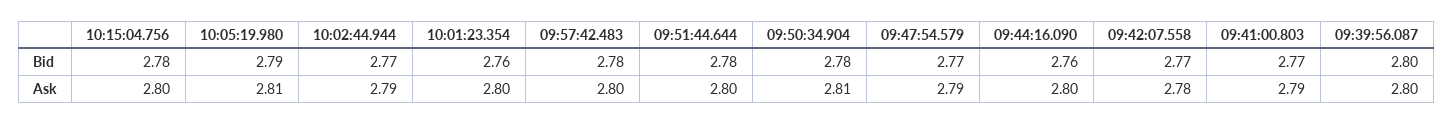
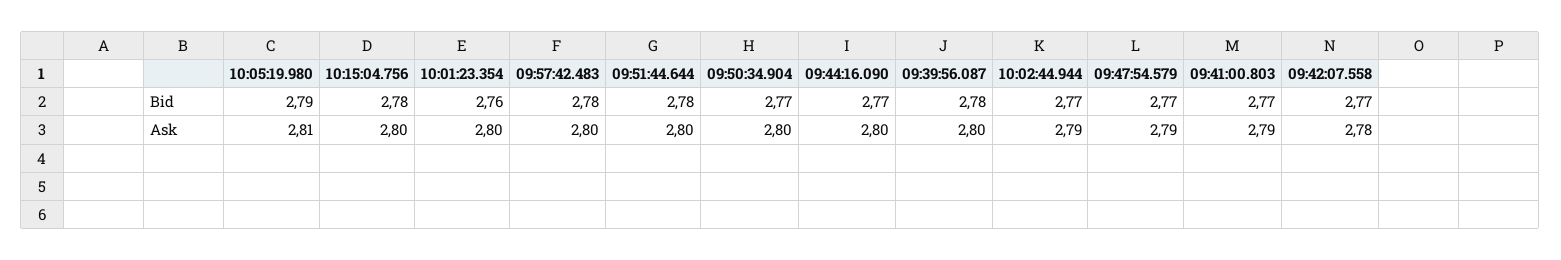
09:50:34.904, Bid: 2.78 -> 2.77
09:44:16.090, Bid: 2.76 -> 2.77
09:39:56.087, Bid: 2.8 -> 2.78
09:50:34.904, Ask: 2.81 -> 2.8

